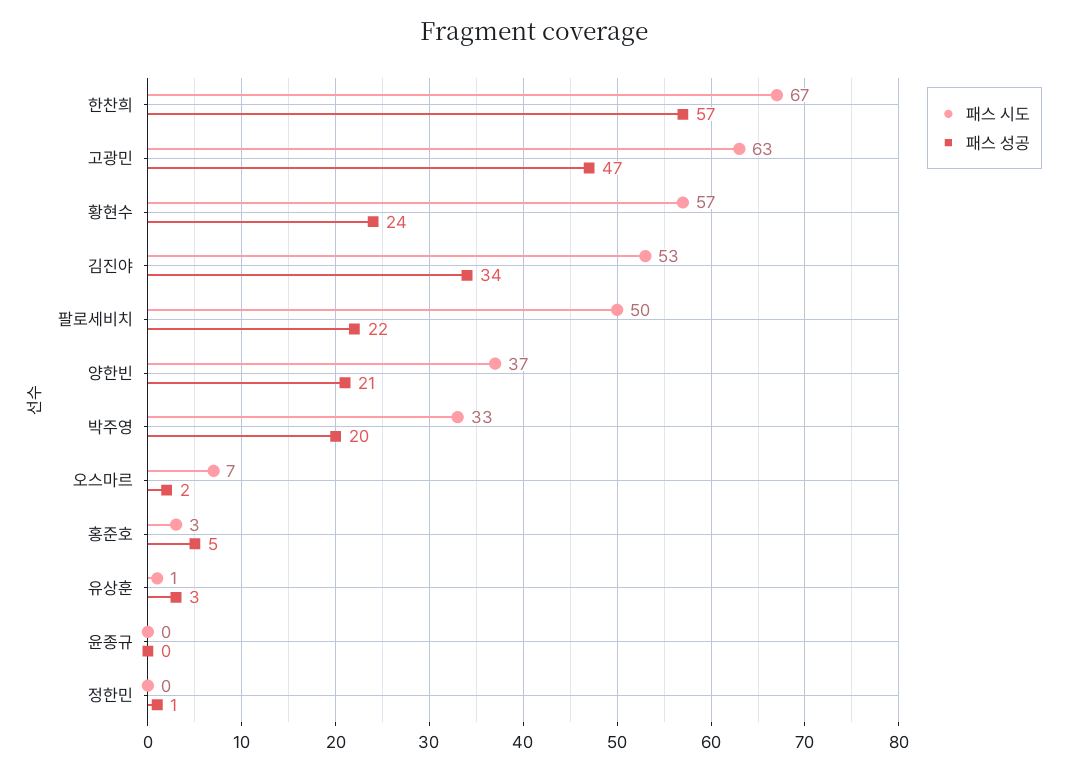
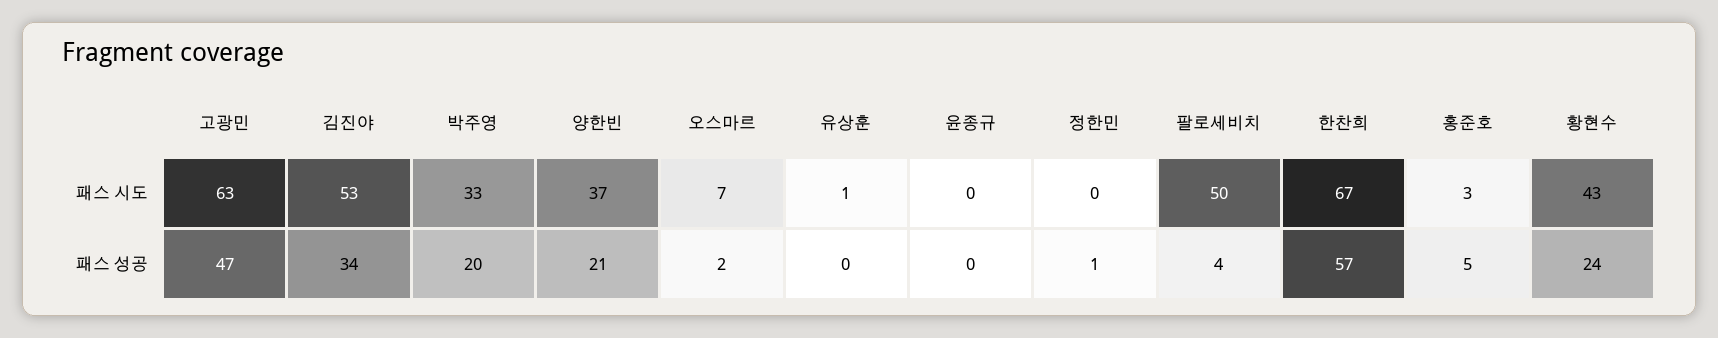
패스 시도, 황현수: 57 -> 43
패스 성공, 팔로세비치: 22 -> 4
패스 성공, 유상훈: 3 -> 0

